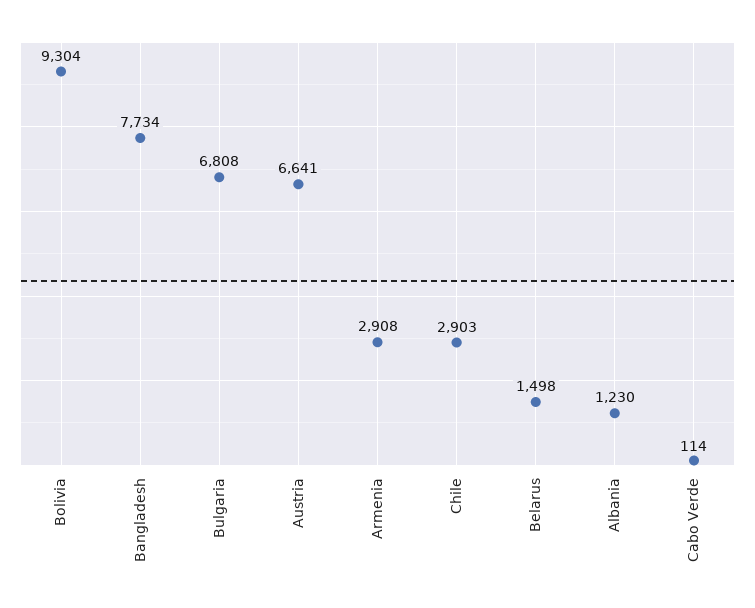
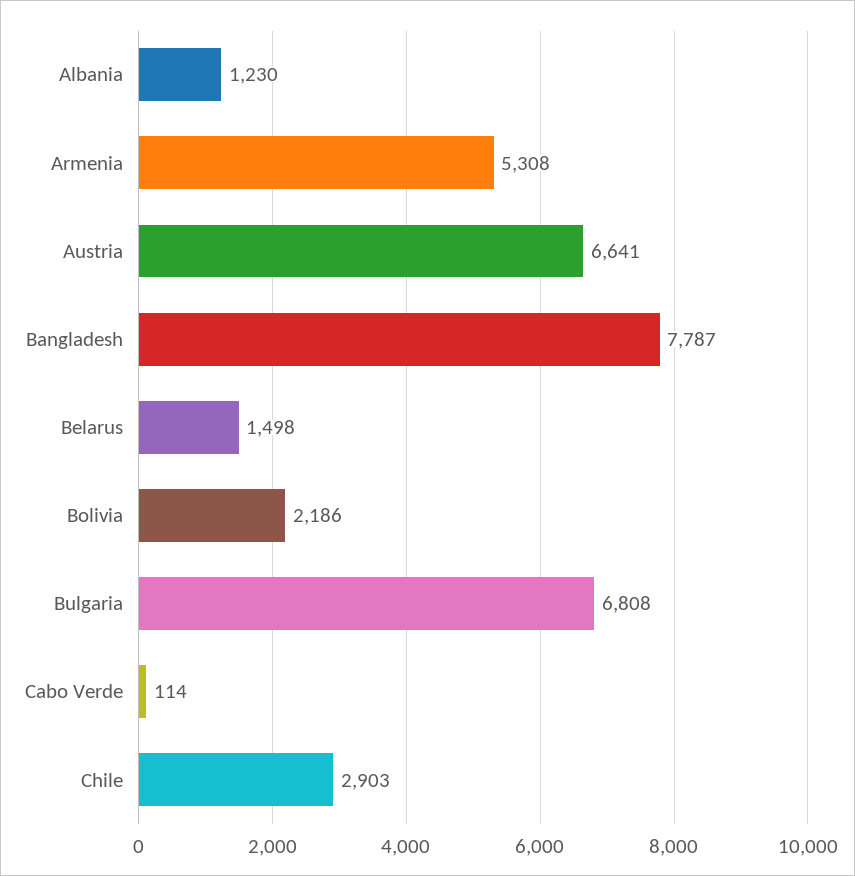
Bolivia: 9304 -> 2186
Bangladesh: 7734 -> 7787
Armenia: 2908 -> 5308

